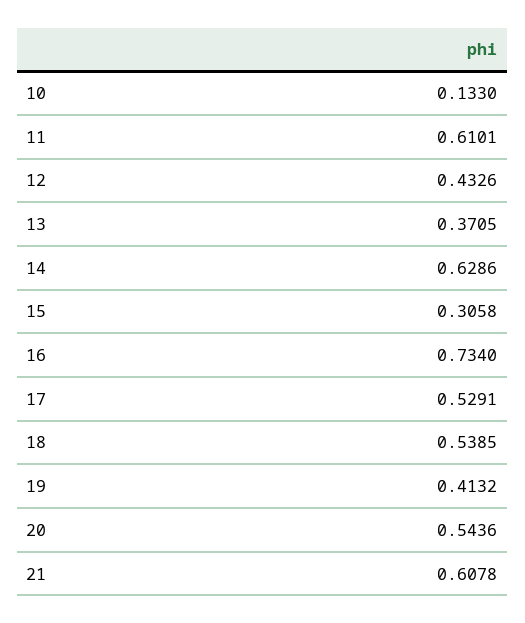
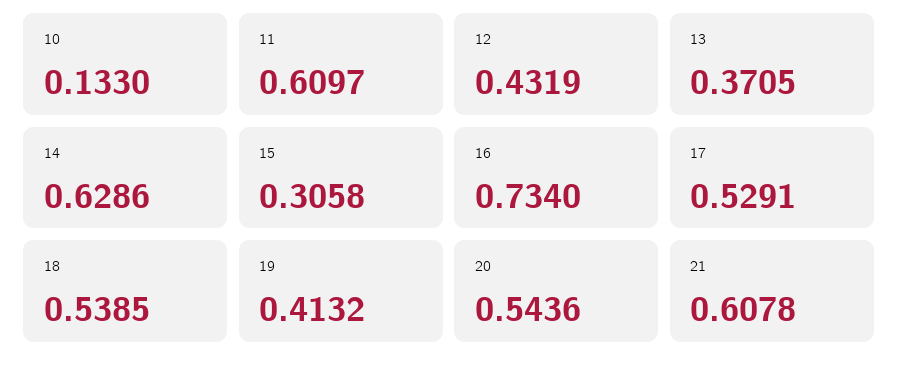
11: 0.6101 -> 0.6097
12: 0.4326 -> 0.4319

